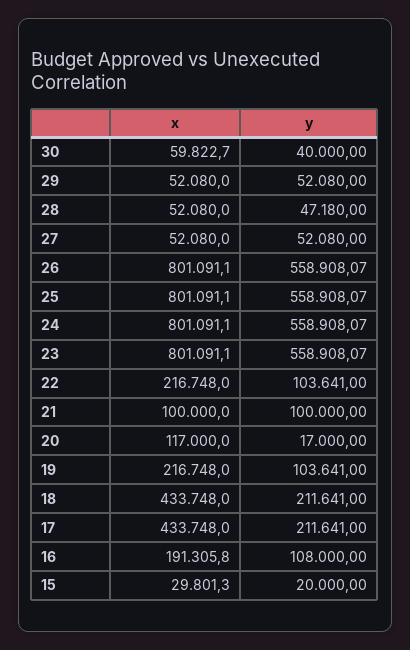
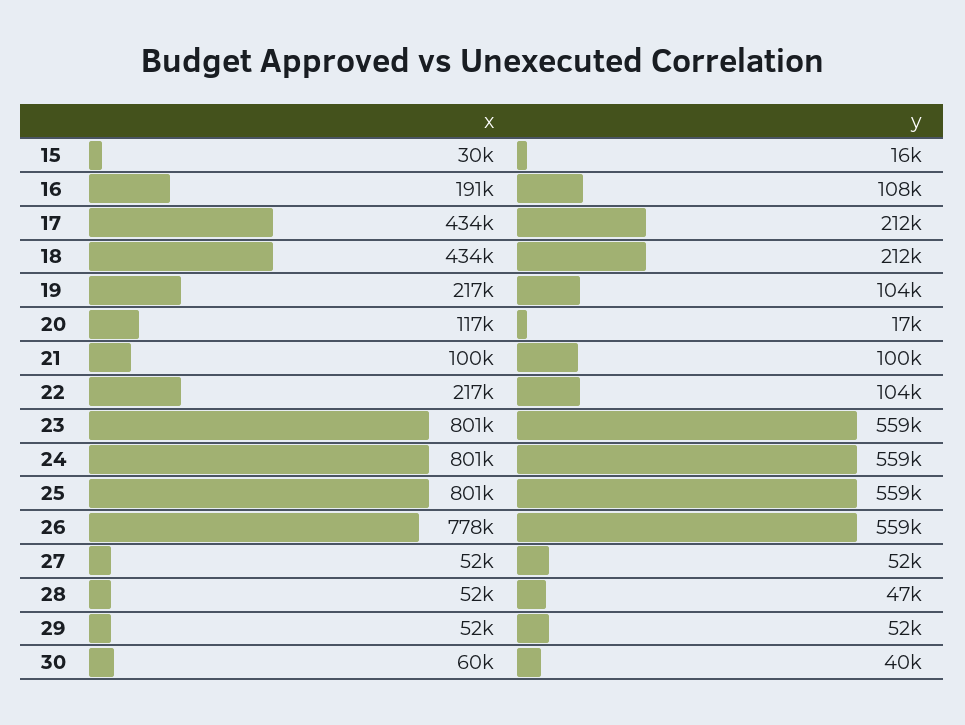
x, 26: 801091.1 -> 778000
y, 15: 20000 -> 16000

